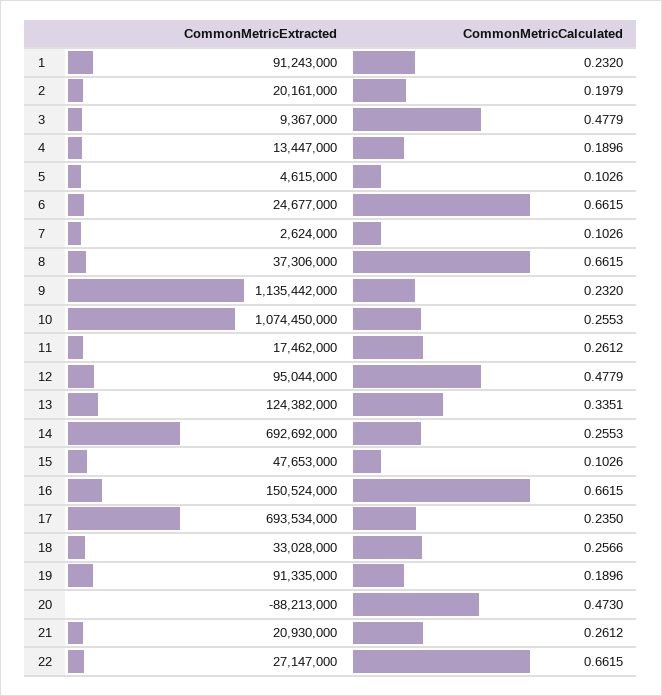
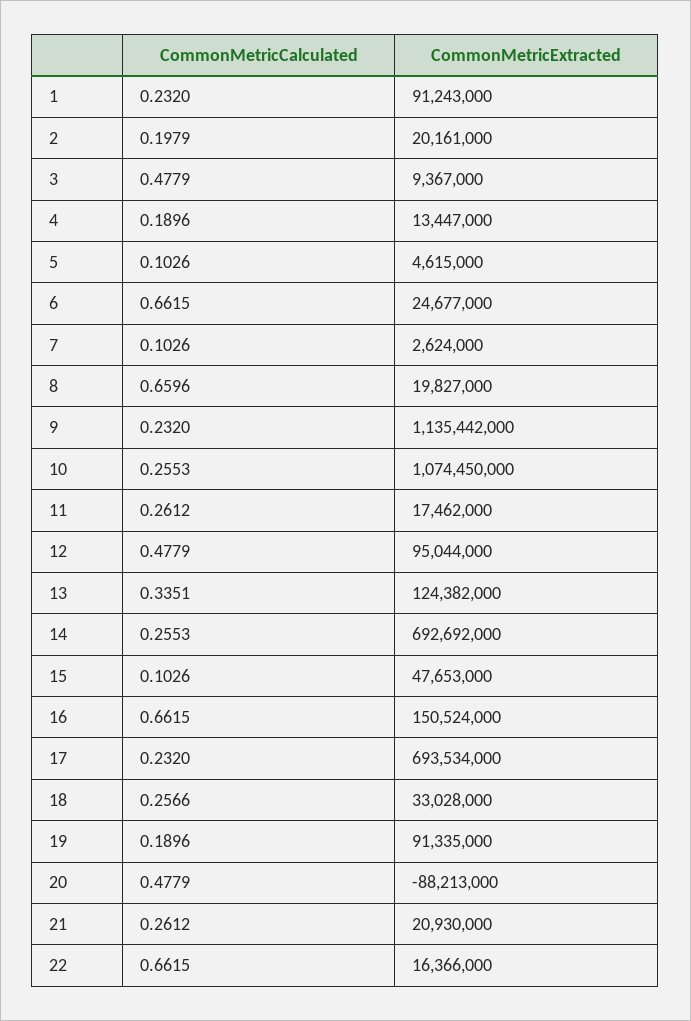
CommonMetricExtracted, 8: 37306000 -> 19827000
CommonMetricCalculated, 8: 0.6615 -> 0.6596
CommonMetricCalculated, 17: 0.235 -> 0.232
CommonMetricCalculated, 20: 0.473 -> 0.4779
CommonMetricExtracted, 22: 27147000 -> 16366000

